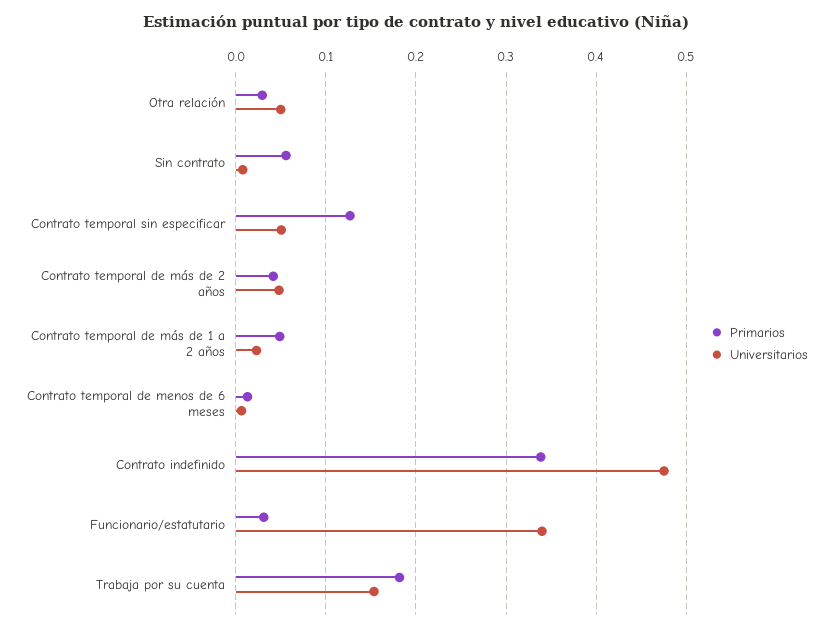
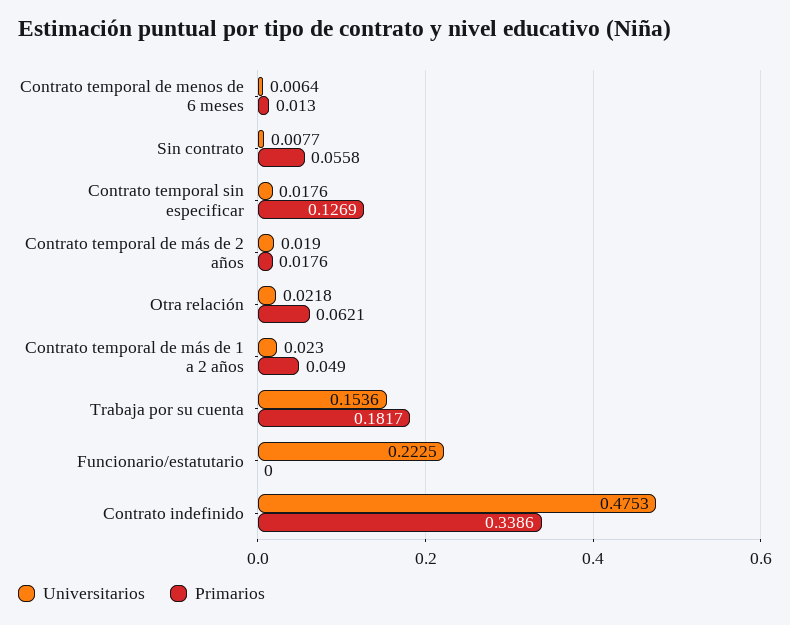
Primarios, Otra relación: 0.03 -> 0.0621
Universitarios, Otra relación: 0.05 -> 0.0218
Universitarios, Contrato temporal sin especificar: 0.05 -> 0.0176
Primarios, Contrato temporal de más de 2 años: 0.04 -> 0.0176
Universitarios, Contrato temporal de más de 2 años: 0.05 -> 0.019
Primarios, Funcionario/estatutario: 0.03 -> 0
Universitarios, Funcionario/estatutario: 0.34 -> 0.2225

